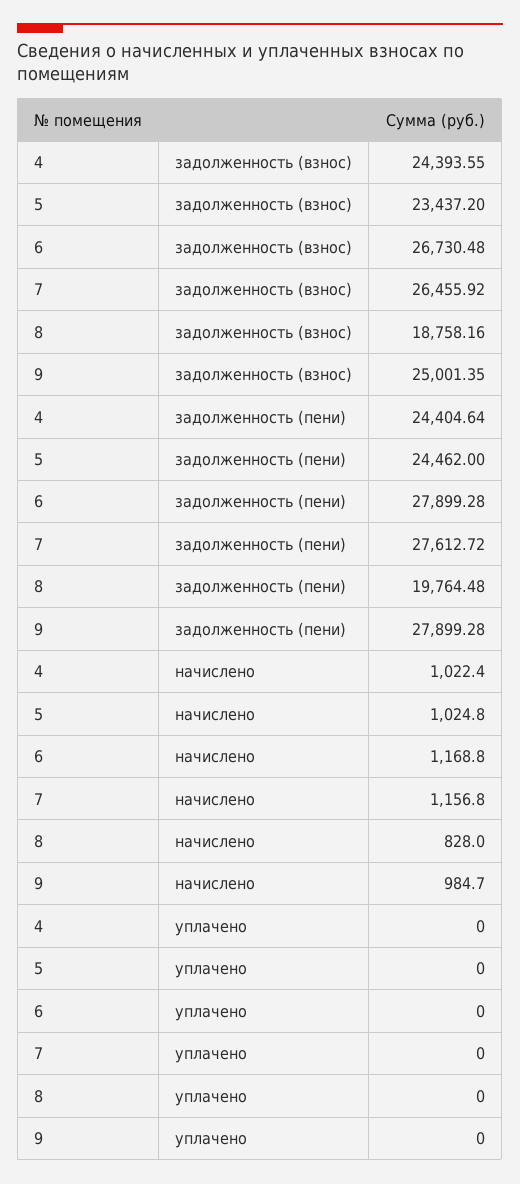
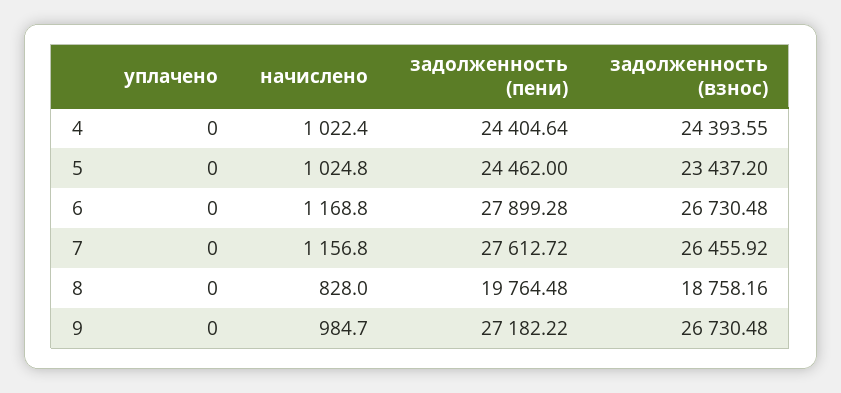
9, задолженность (взнос): 25001.35 -> 26730.48
9, задолженность (пени): 27899.28 -> 27182.22

